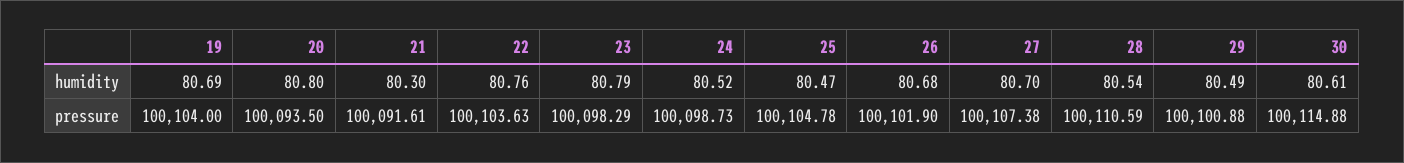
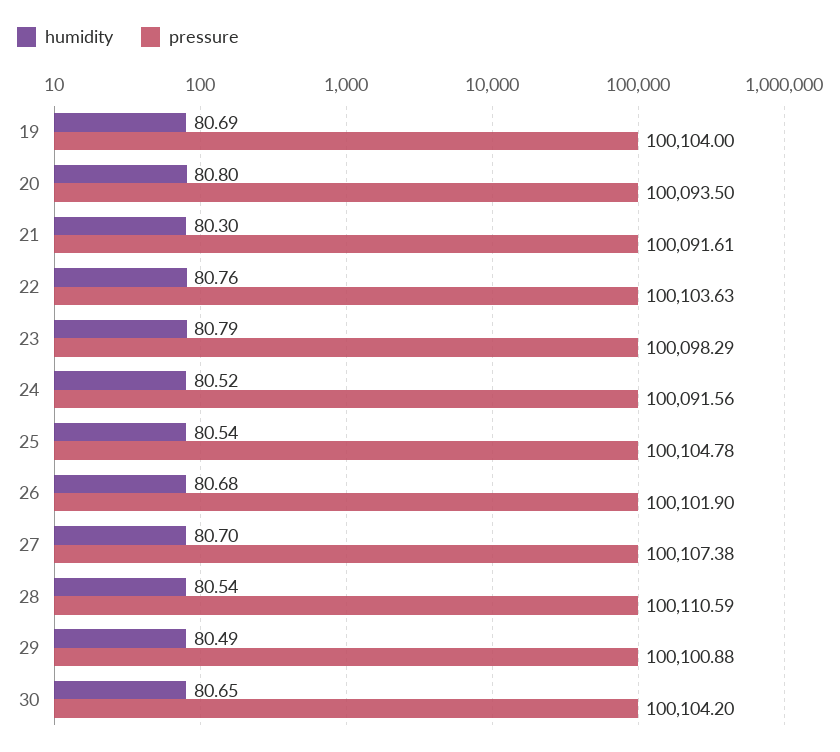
humidity, 25: 80.47 -> 80.54
humidity, 30: 80.61 -> 80.65
pressure, 24: 100098.73 -> 100091.56
pressure, 30: 100114.88 -> 100104.2

